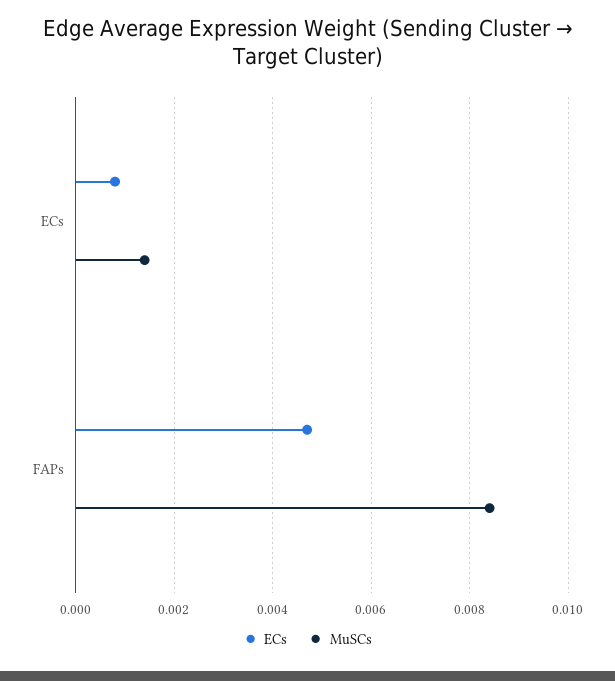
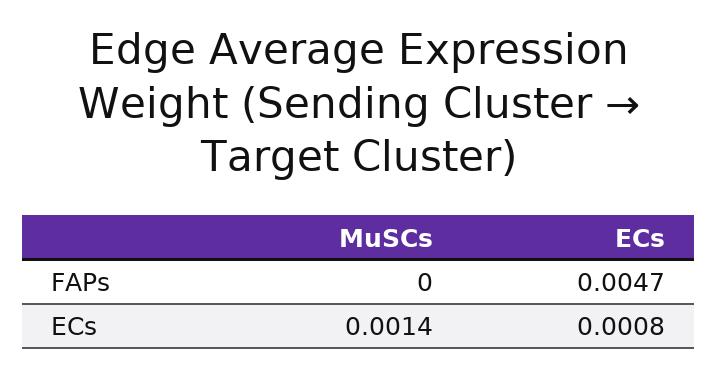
MuSCs, FAPs: 0.0085 -> 0

